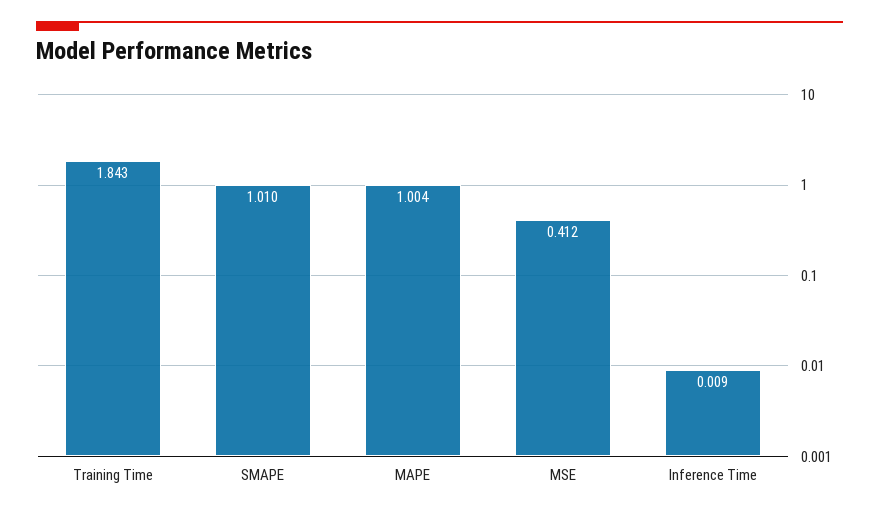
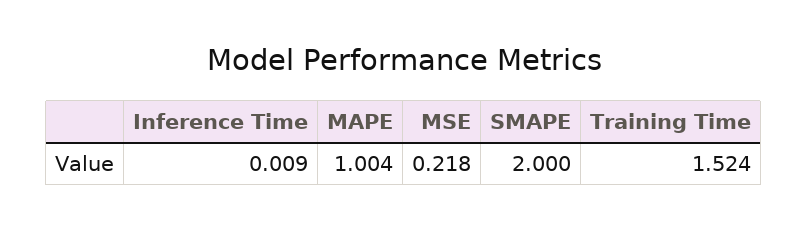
Training Time: 1.843 -> 1.524
SMAPE: 1.01 -> 2
MSE: 0.412 -> 0.218

